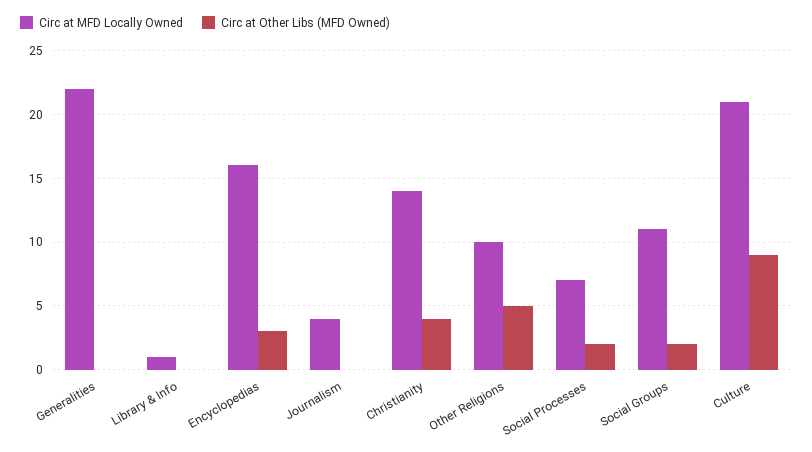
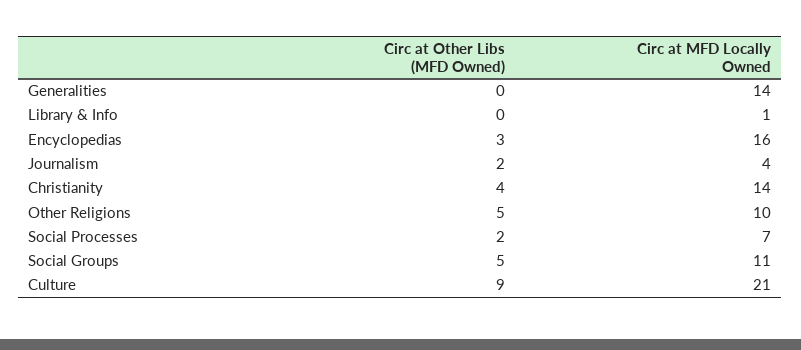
Circ at MFD Locally Owned, Generalities: 22 -> 14
Circ at Other Libs (MFD Owned), Journalism: 0 -> 2
Circ at Other Libs (MFD Owned), Social Groups: 2 -> 5

